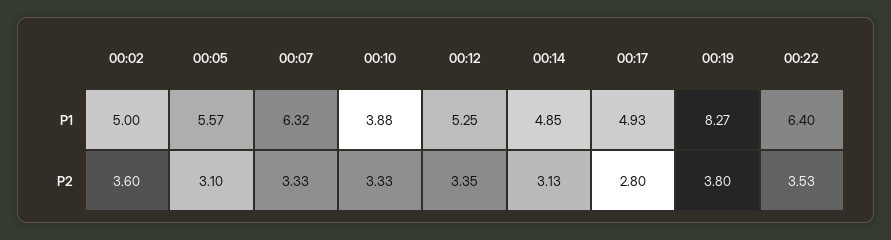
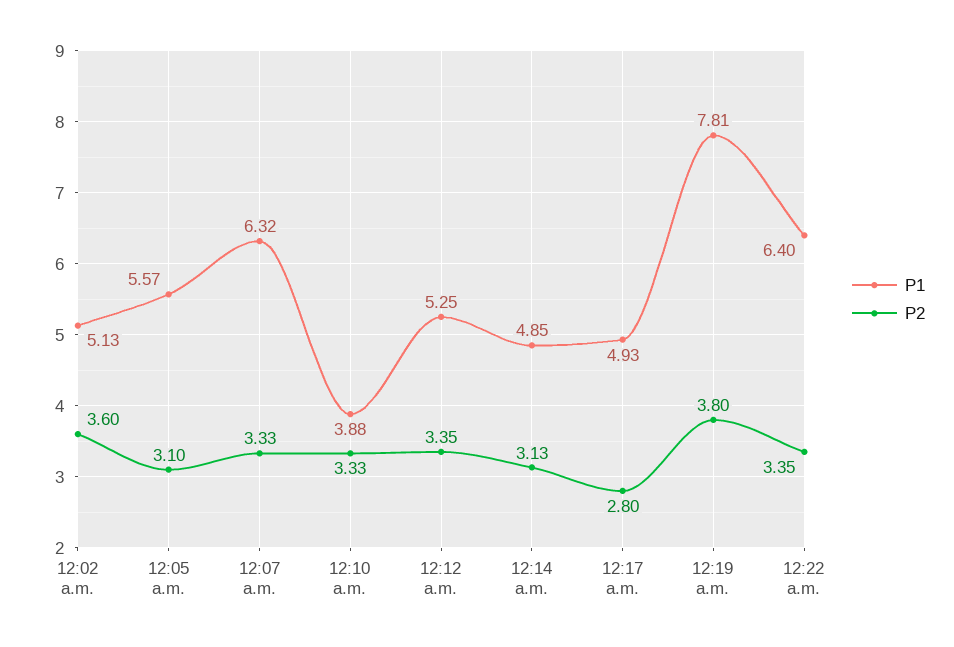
P1, 00:02: 5 -> 5.13
P1, 00:19: 8.27 -> 7.81
P2, 00:22: 3.53 -> 3.35

